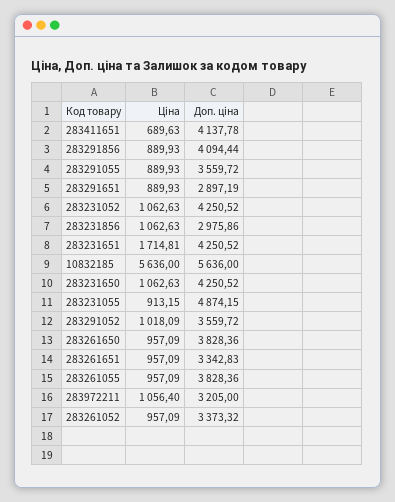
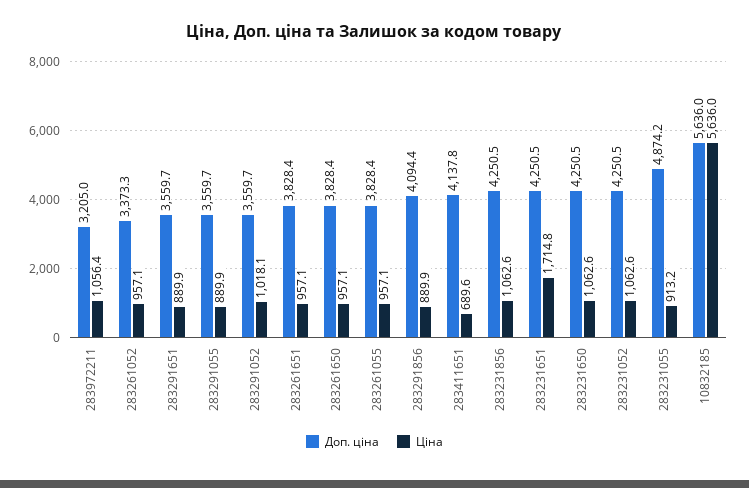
Доп. ціна, 283291651: 2897.19 -> 3559.7
Доп. ціна, 283231856: 2975.86 -> 4250.5
Доп. ціна, 283261651: 3342.83 -> 3828.4

